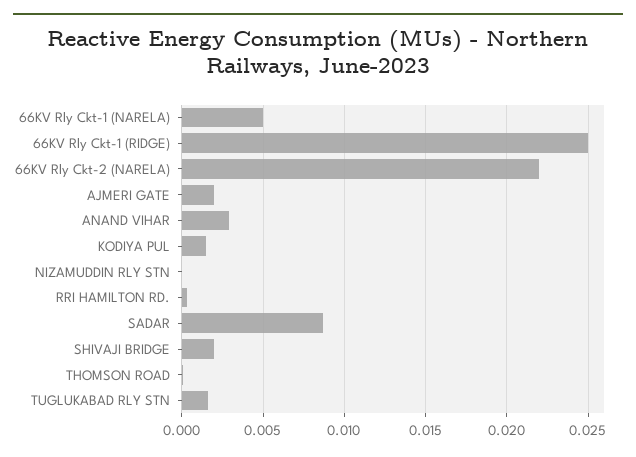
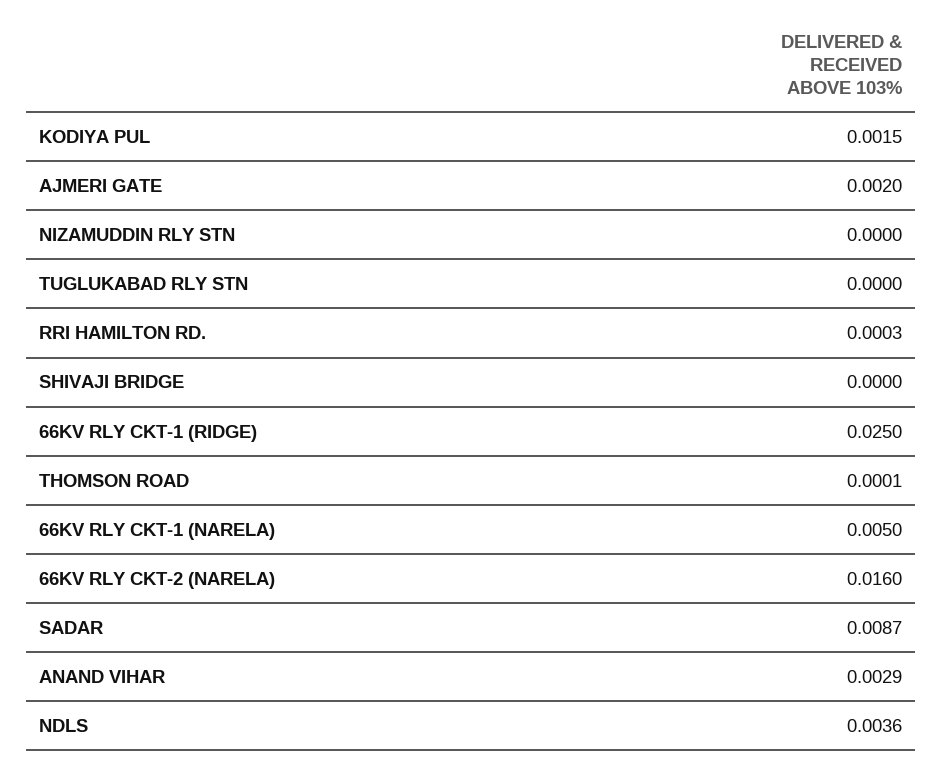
66KV Rly Ckt-2 (NARELA): 0.022 -> 0.016
SHIVAJI BRIDGE: 0.002 -> 0
TUGLUKABAD RLY STN: 0.0015 -> 0
NDLS: none -> 0.0036

